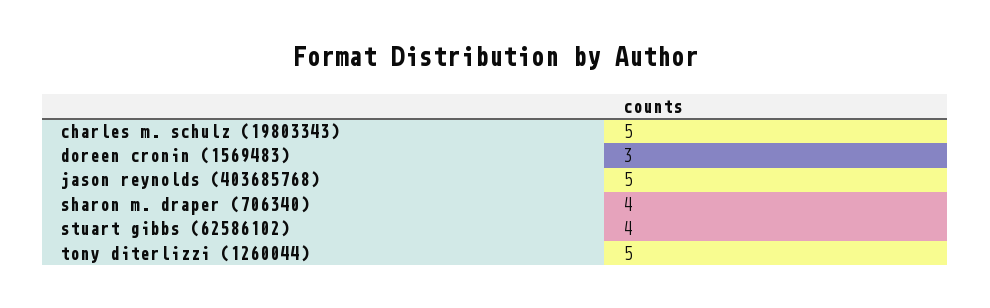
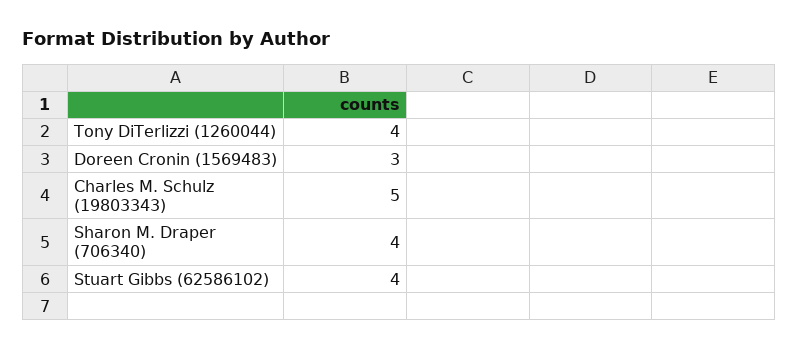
jason reynolds (403685768): 5 -> none
tony diterlizzi (1260044): 5 -> 4

